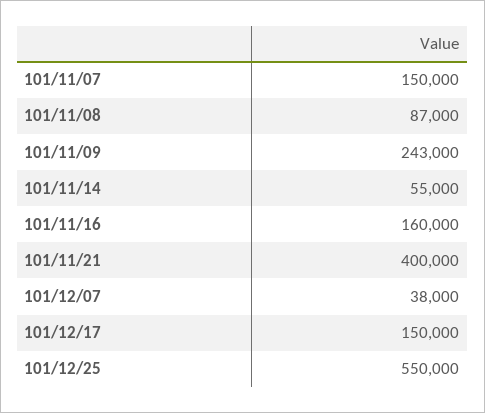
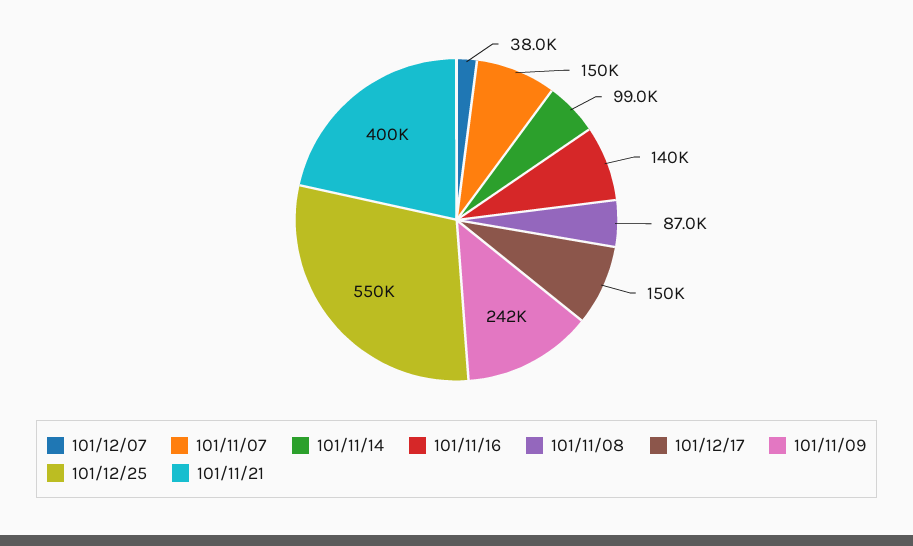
101/11/09: 243000 -> 242000
101/11/14: 55000 -> 99000
101/11/16: 160000 -> 140000

